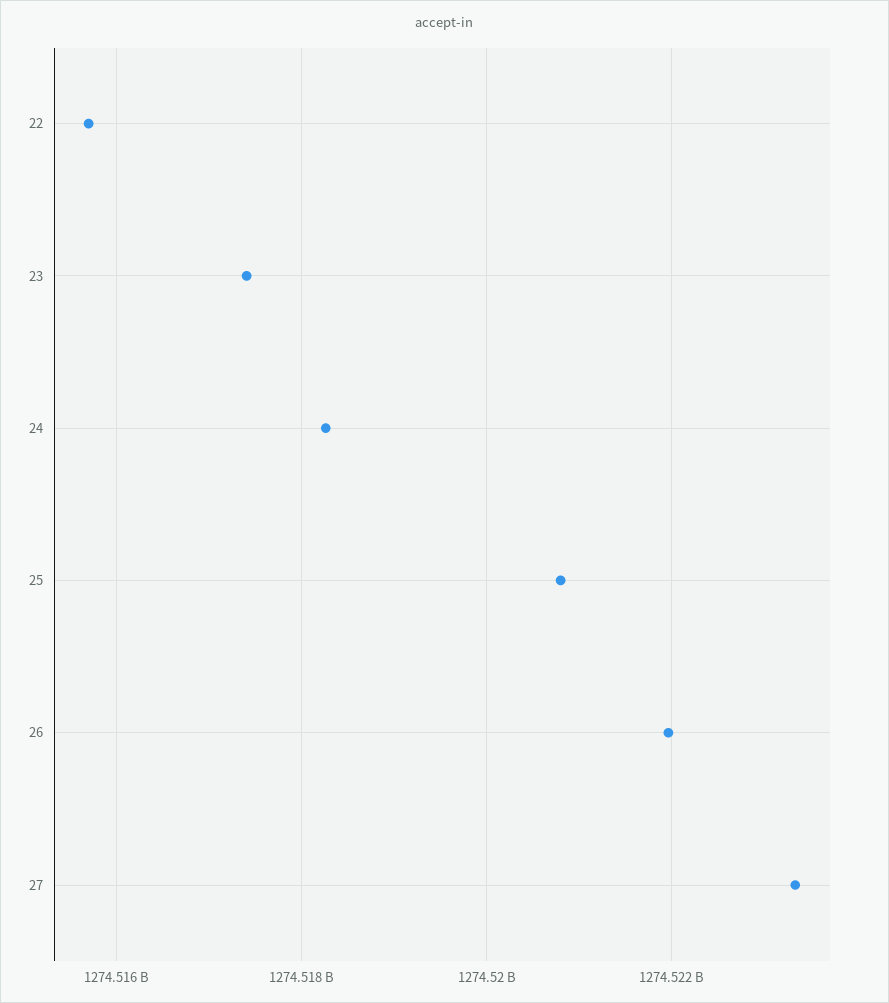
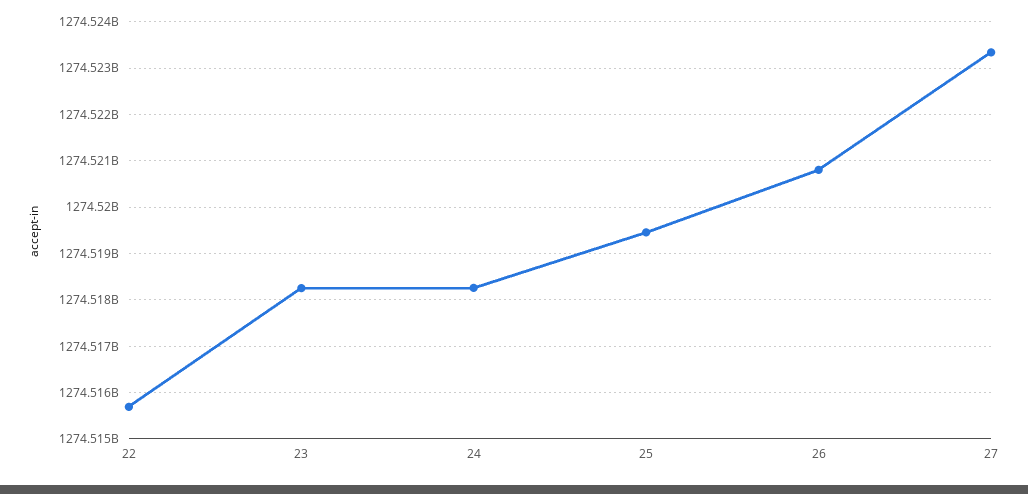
23: 1274517400000 -> 1274518200000
25: 1274520800000 -> 1274519400000
26: 1274522000000 -> 1274520800000

